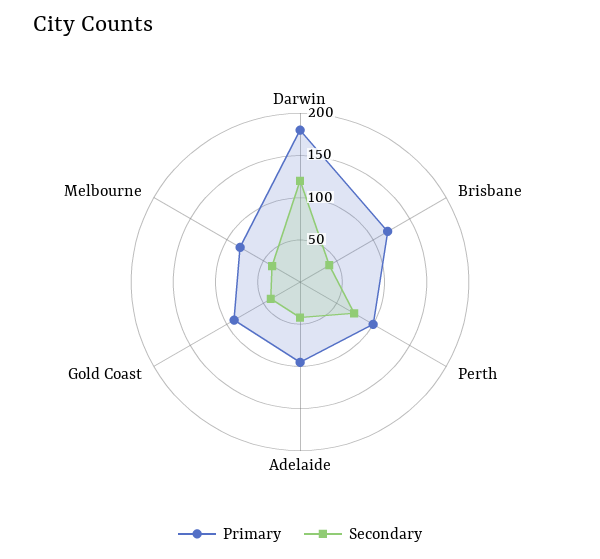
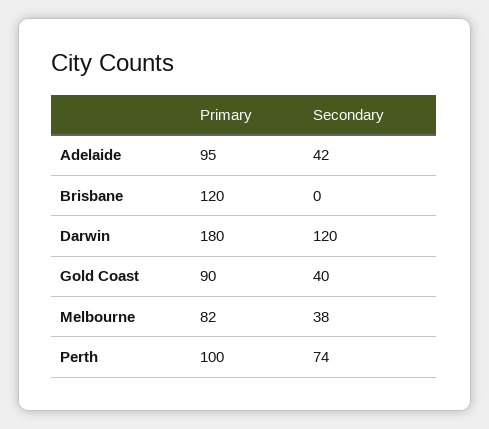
Secondary, Brisbane: 40 -> 0

